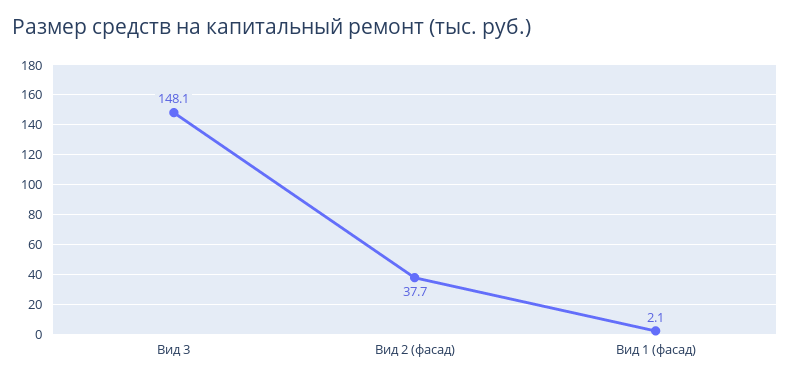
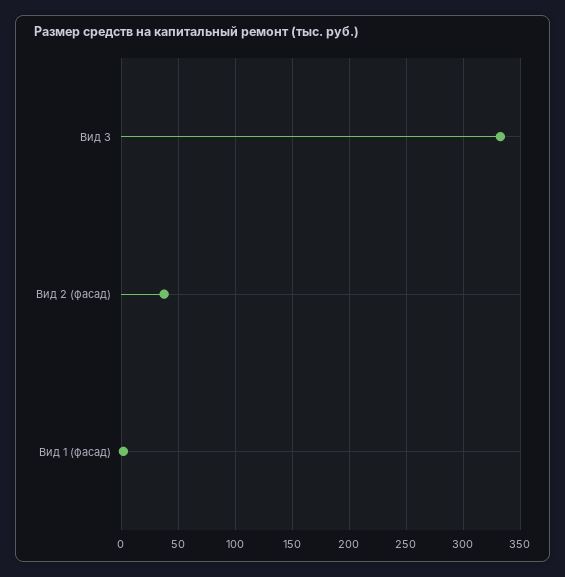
Вид 3: 148.1 -> 330

